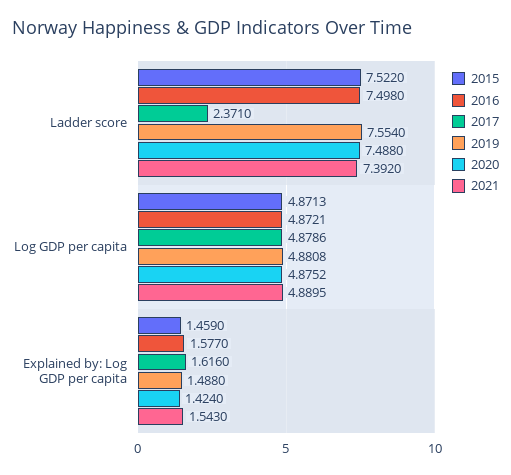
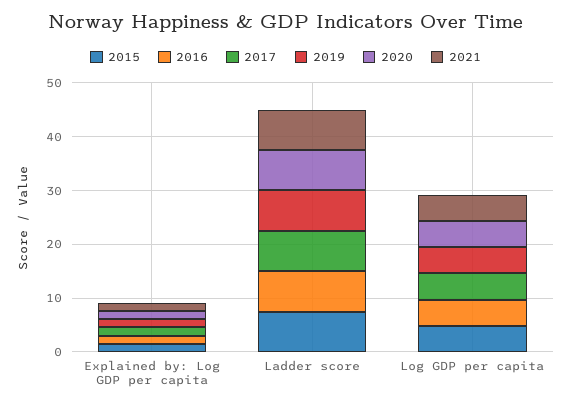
2017, Ladder score: 2.371 -> 8

